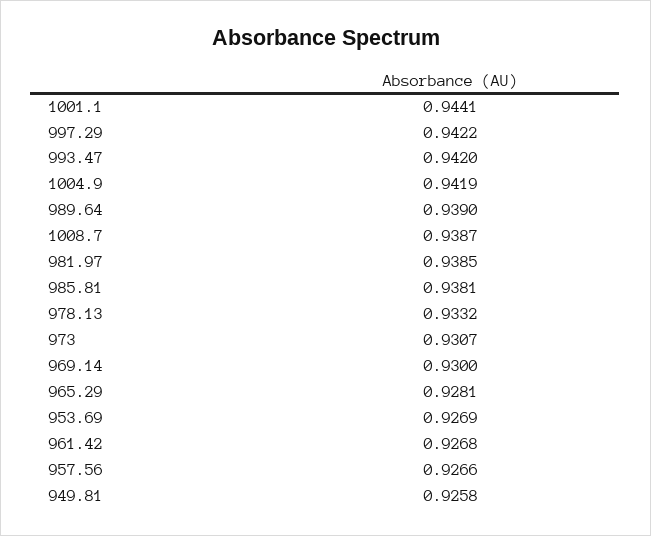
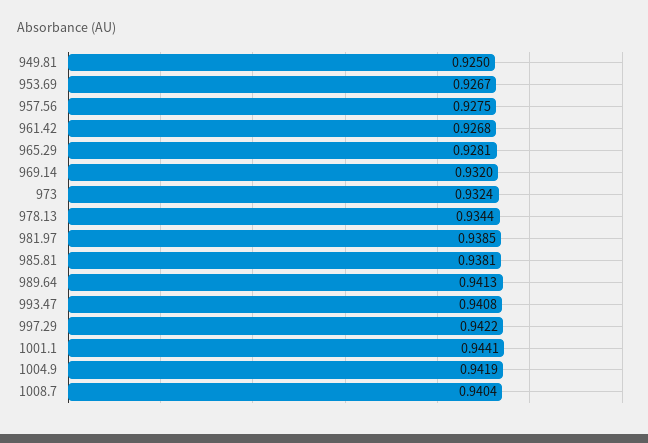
993.47: 0.942 -> 0.9408
989.64: 0.939 -> 0.9413
1008.7: 0.9387 -> 0.9404
978.13: 0.9332 -> 0.9344
973: 0.9307 -> 0.9324
969.14: 0.93 -> 0.932
953.69: 0.9269 -> 0.9267
957.56: 0.9266 -> 0.9275
949.81: 0.9258 -> 0.925

